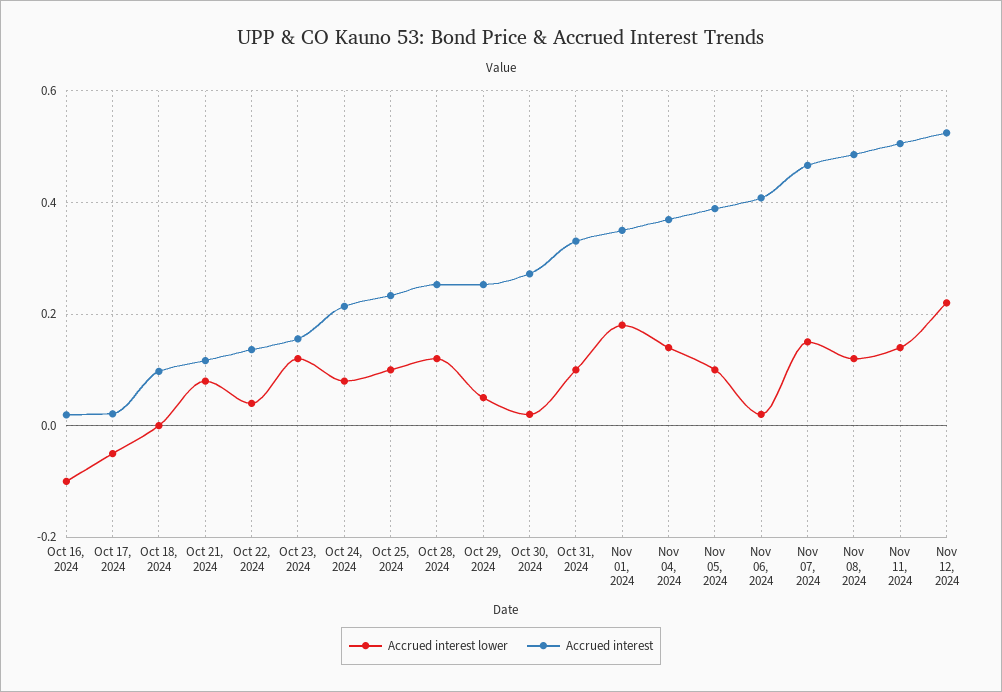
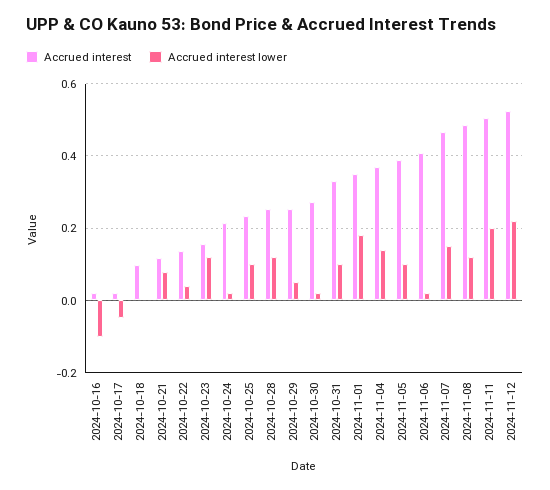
Accrued interest lower, Oct 24, 2024: 0.08 -> 0.02
Accrued interest lower, Nov 11, 2024: 0.14 -> 0.2

